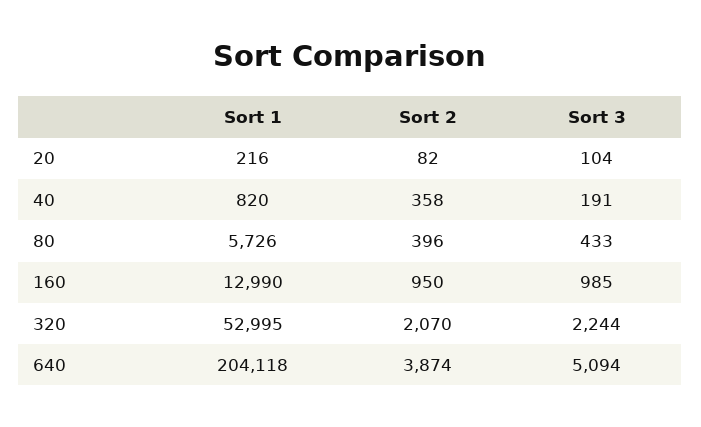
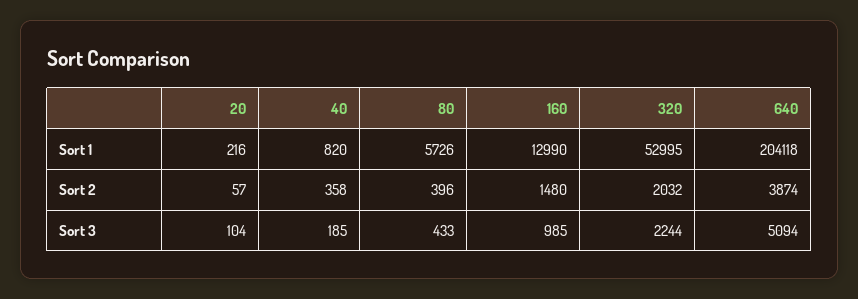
Sort 2, 20: 82 -> 57
Sort 3, 40: 191 -> 185
Sort 2, 160: 950 -> 1480
Sort 2, 320: 2070 -> 2032

